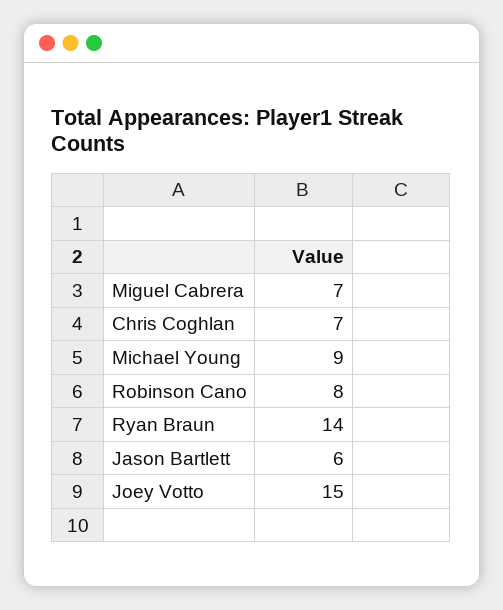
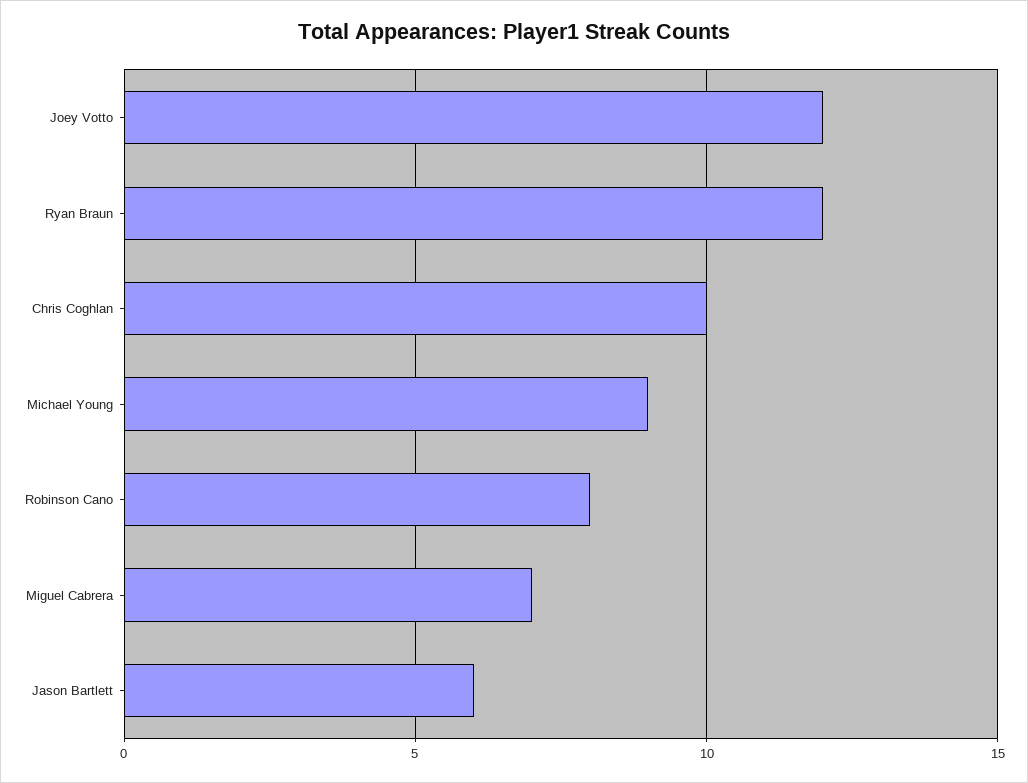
Chris Coghlan: 7 -> 10
Ryan Braun: 14 -> 12
Joey Votto: 15 -> 12

